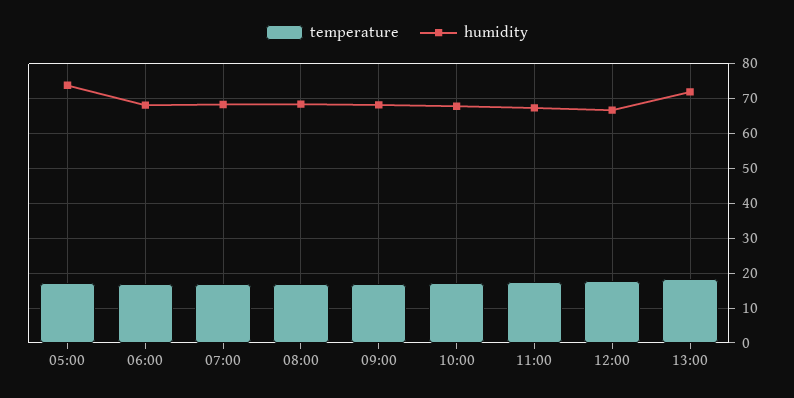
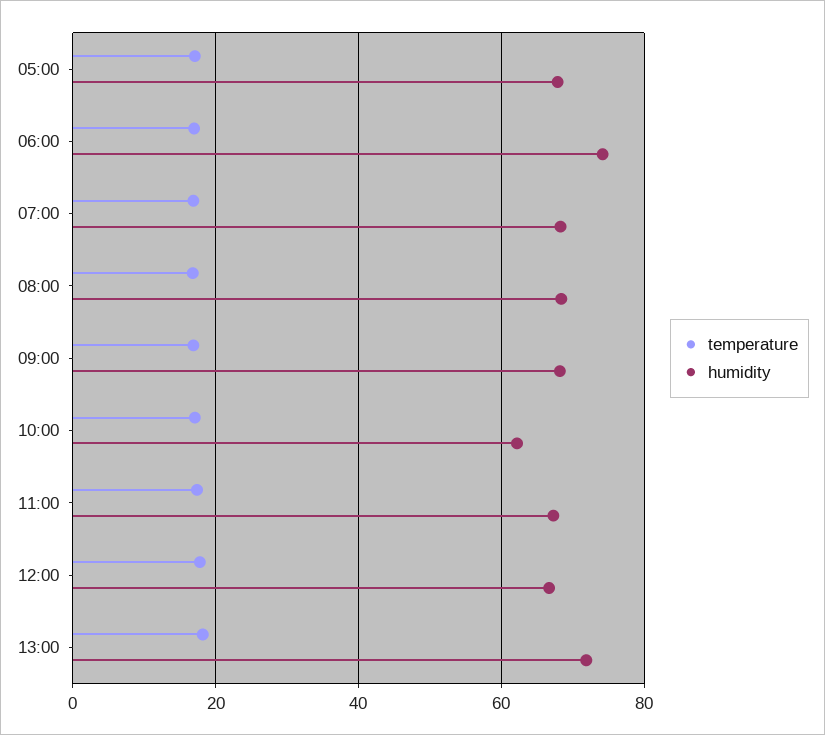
humidity, 05:00: 74 -> 68
humidity, 06:00: 68 -> 74
humidity, 10:00: 68 -> 62

